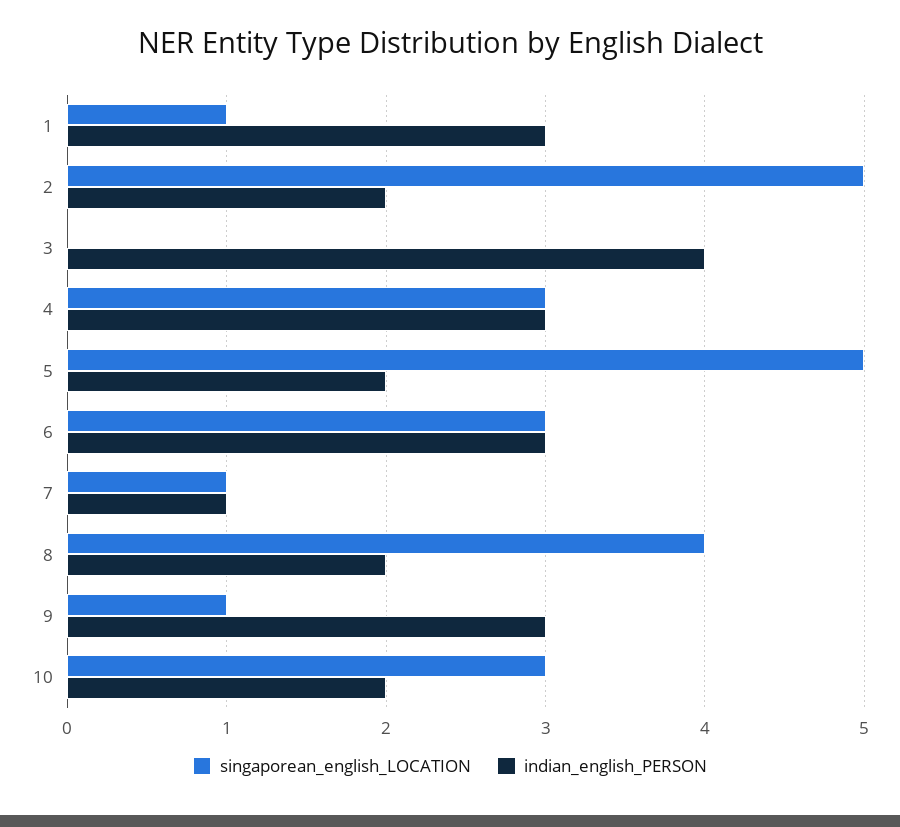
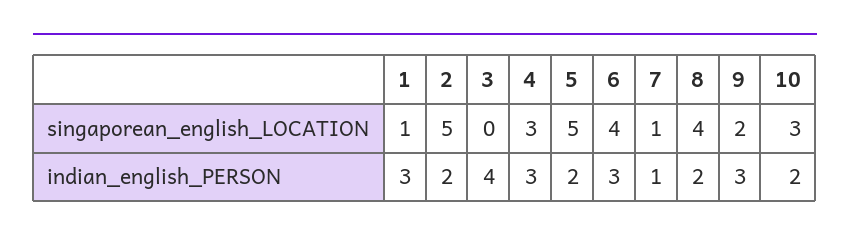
singaporean_english_LOCATION, 6: 3 -> 4
singaporean_english_LOCATION, 9: 1 -> 2

